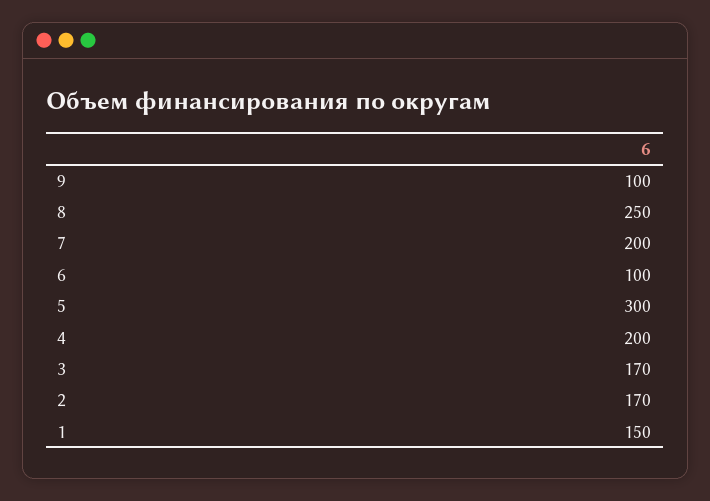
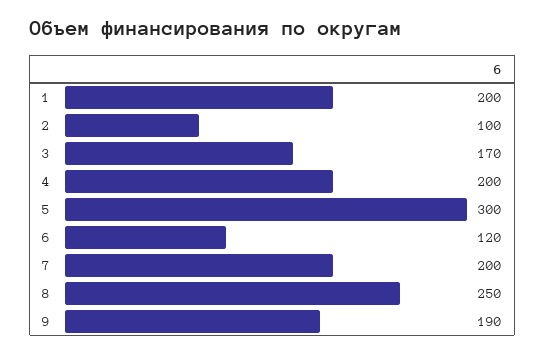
9: 100 -> 190
6: 100 -> 120
2: 170 -> 100
1: 150 -> 200

